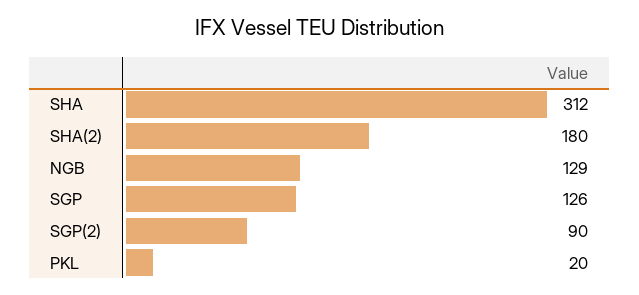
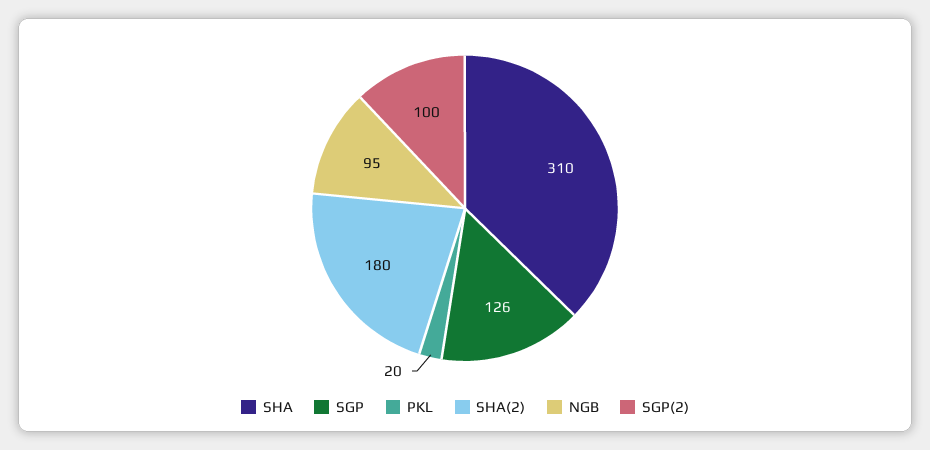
SHA: 312 -> 310
NGB: 129 -> 95
SGP(2): 90 -> 100

